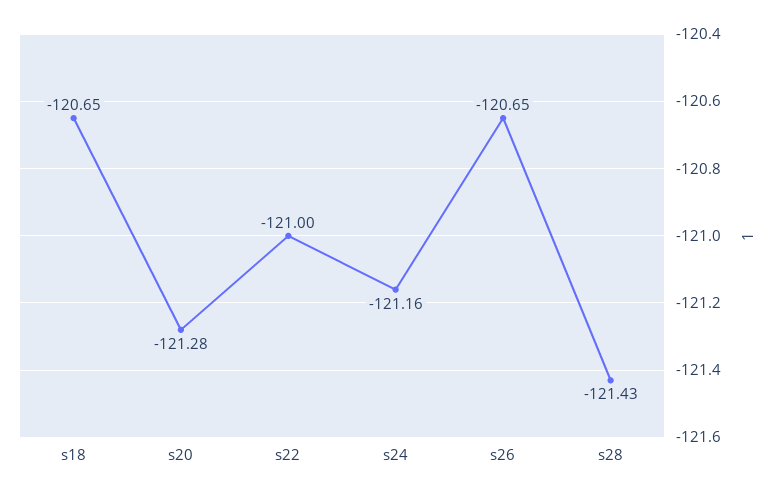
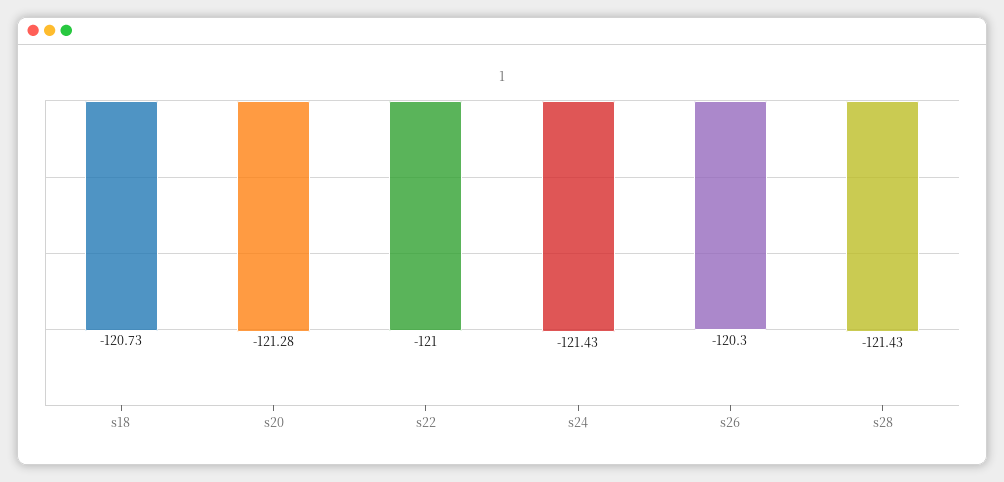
s18: -120.65 -> -120.73
s24: -121.16 -> -121.43
s26: -120.65 -> -120.3

